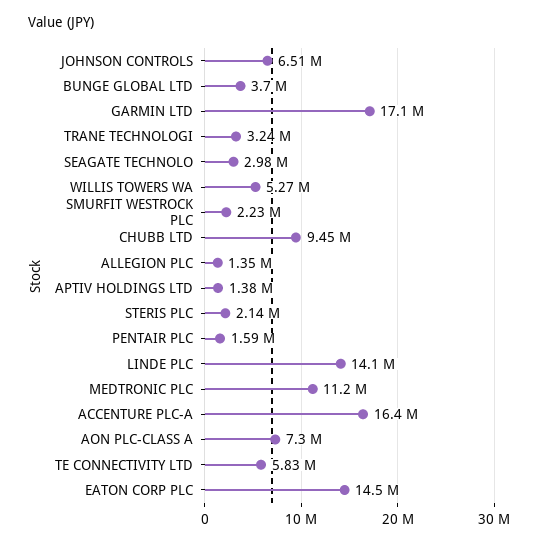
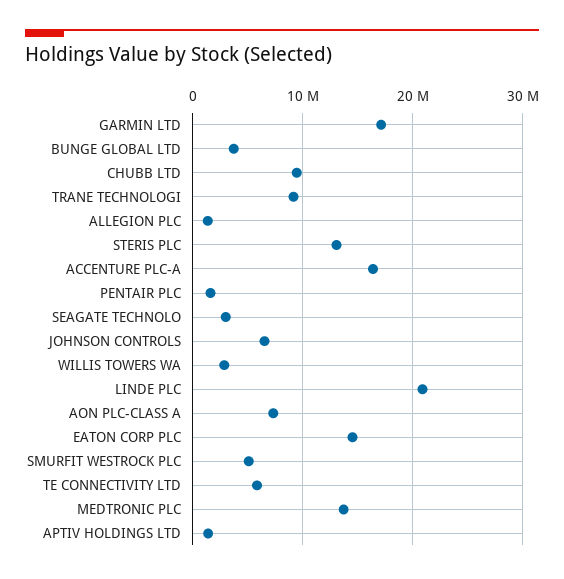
TRANE TECHNOLOGI: 3240000 -> 9000000
WILLIS TOWERS WA: 5270000 -> 3000000
SMURFIT WESTROCK PLC: 2230000 -> 5000000
STERIS PLC: 2140000 -> 13000000
LINDE PLC: 14100000 -> 21000000
MEDTRONIC PLC: 11200000 -> 14000000

